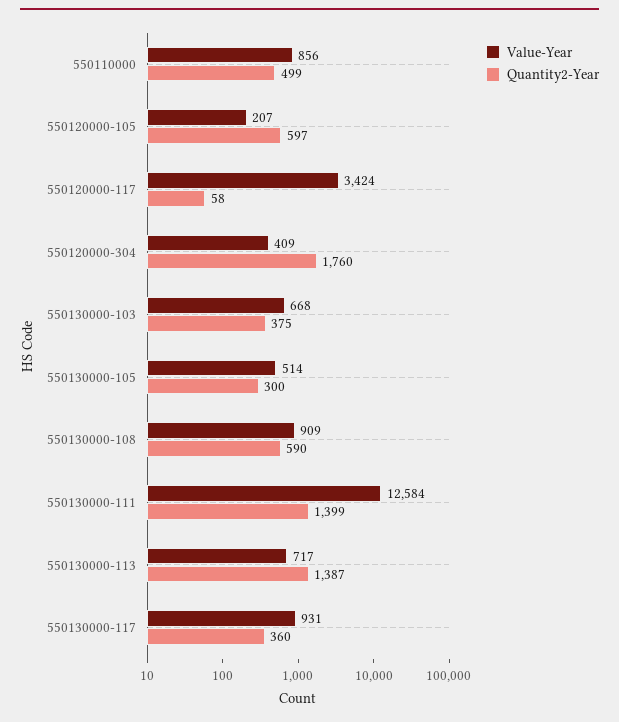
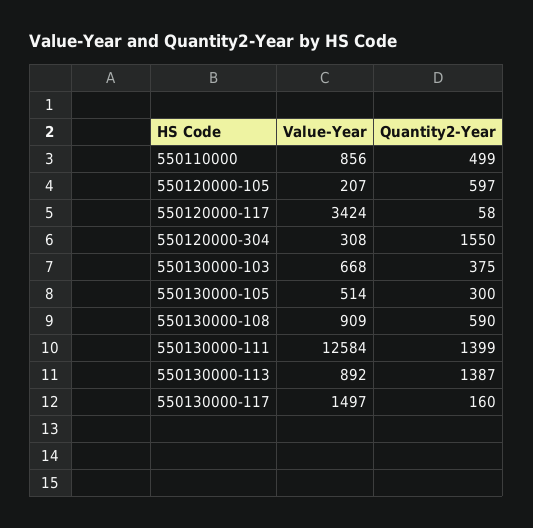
Value-Year, 550120000-304: 409 -> 308
Quantity2-Year, 550120000-304: 1760 -> 1550
Value-Year, 550130000-113: 717 -> 892
Value-Year, 550130000-117: 931 -> 1497
Quantity2-Year, 550130000-117: 360 -> 160

